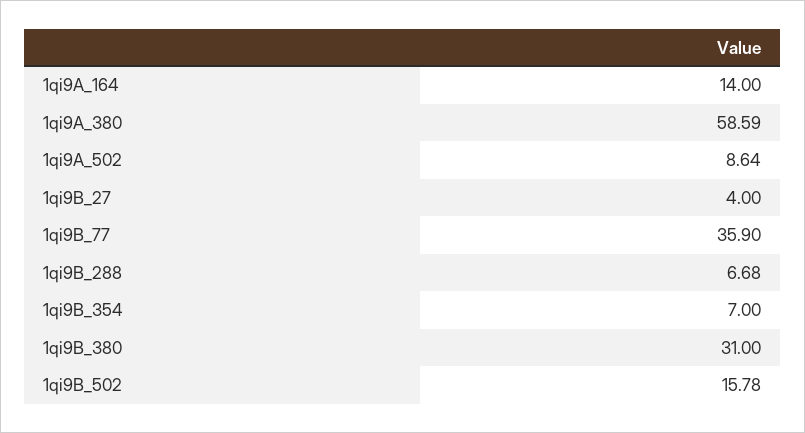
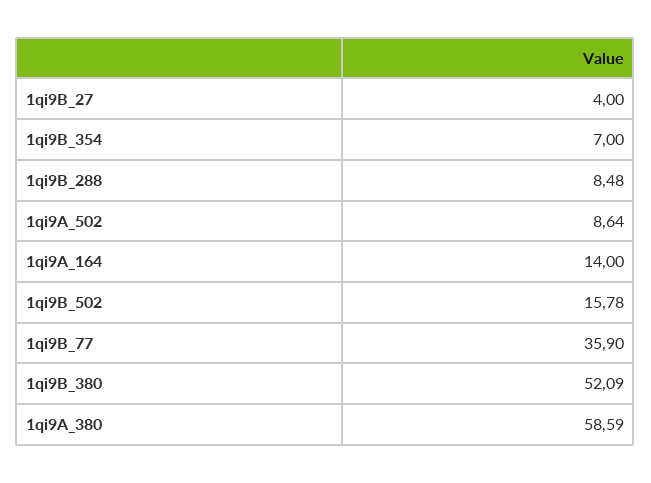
1qi9B_288: 6.68 -> 8.48
1qi9B_380: 31 -> 52.09

